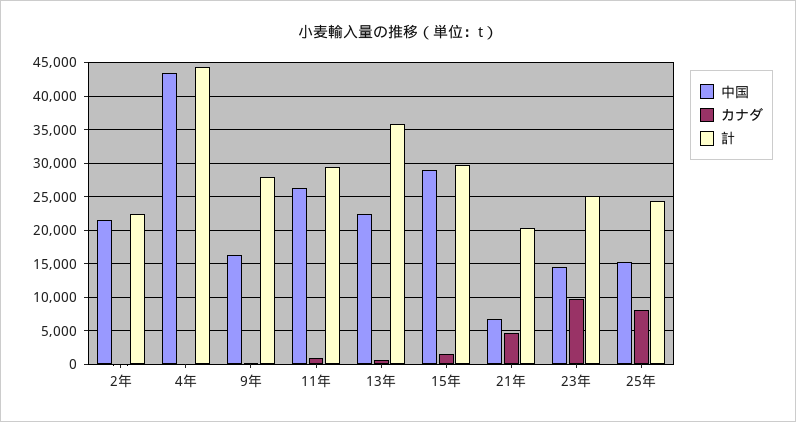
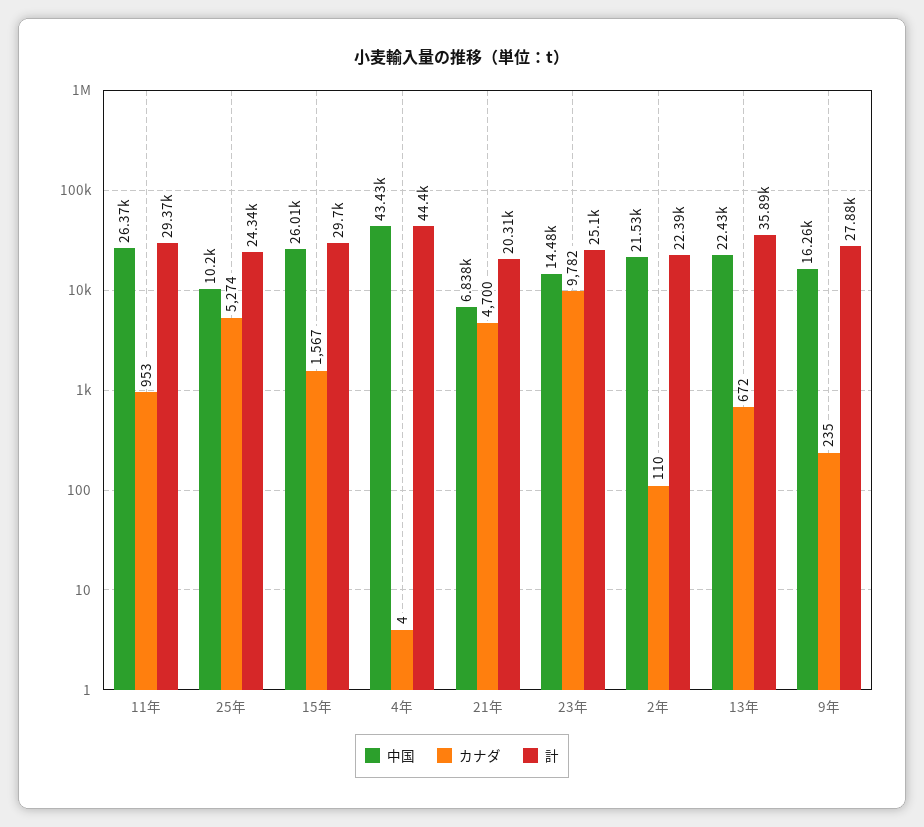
中国, 15年: 29000 -> 26010
中国, 25年: 15000 -> 10200
カナダ, 25年: 8000 -> 5274

